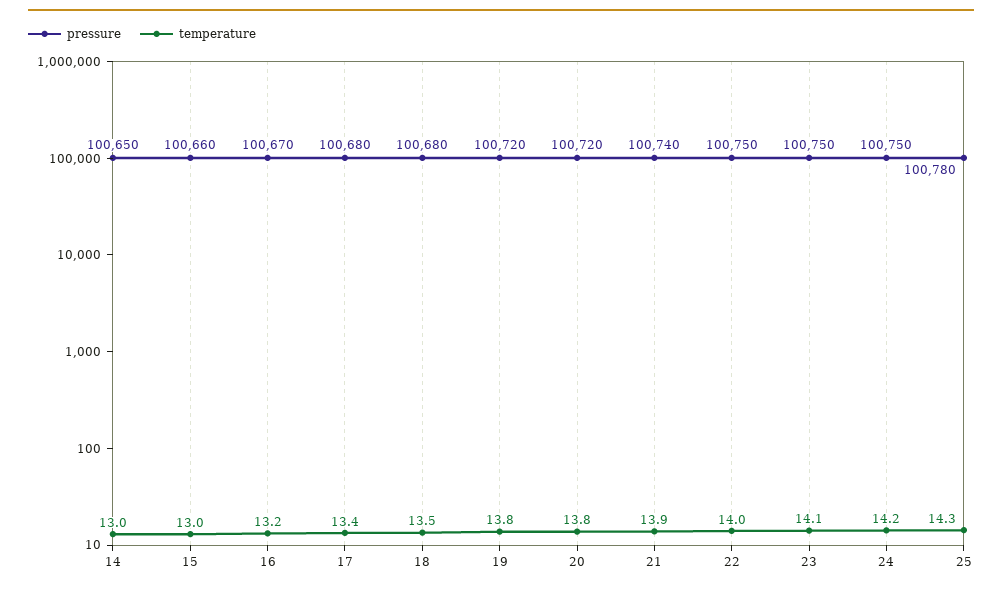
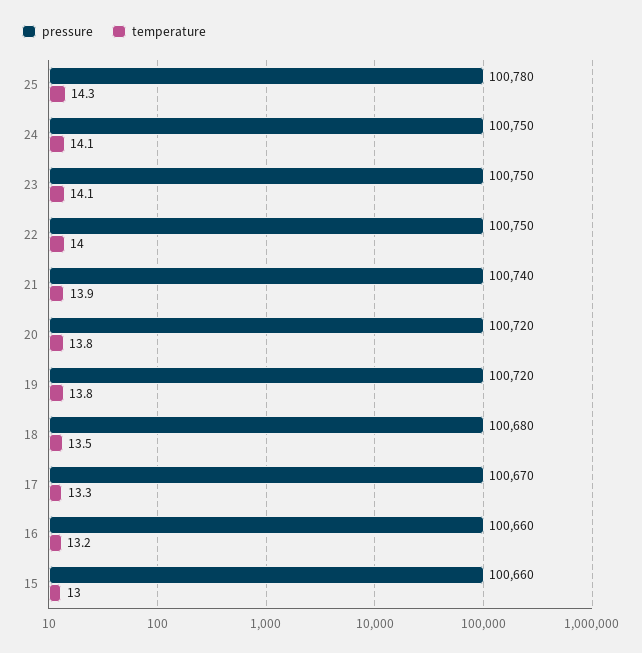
pressure, 14: 100650 -> none
temperature, 14: 13 -> none
pressure, 16: 100670 -> 100660
pressure, 17: 100680 -> 100670
temperature, 17: 13.4 -> 13.3
temperature, 24: 14.2 -> 14.1

